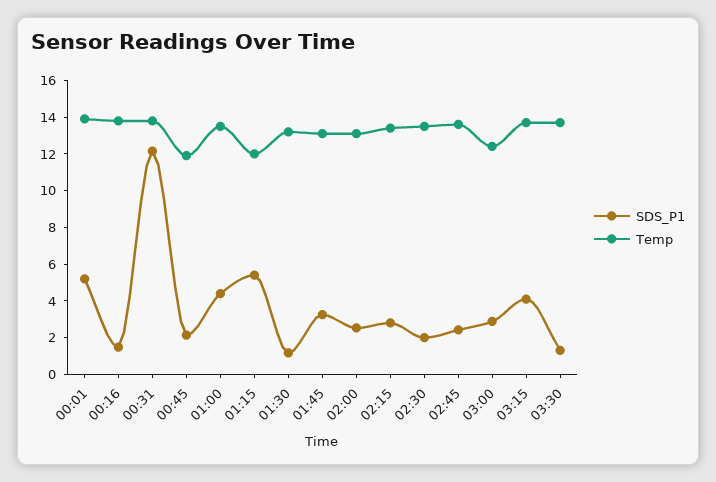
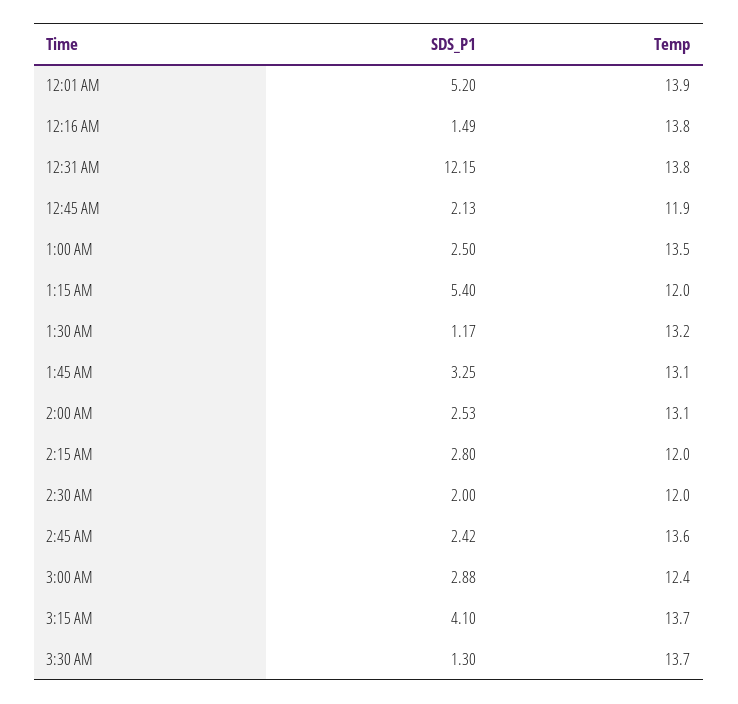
SDS_P1, 01:00: 4.5 -> 2.5
Temp, 02:15: 13.5 -> 12
Temp, 02:30: 13.5 -> 12

